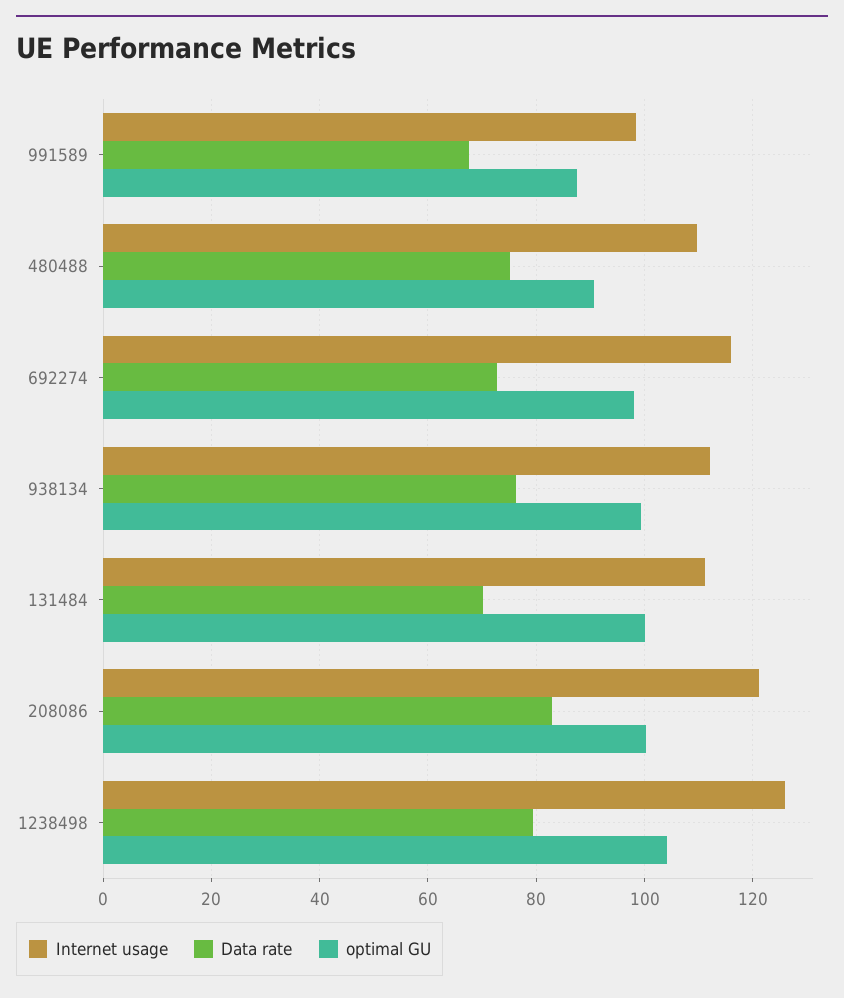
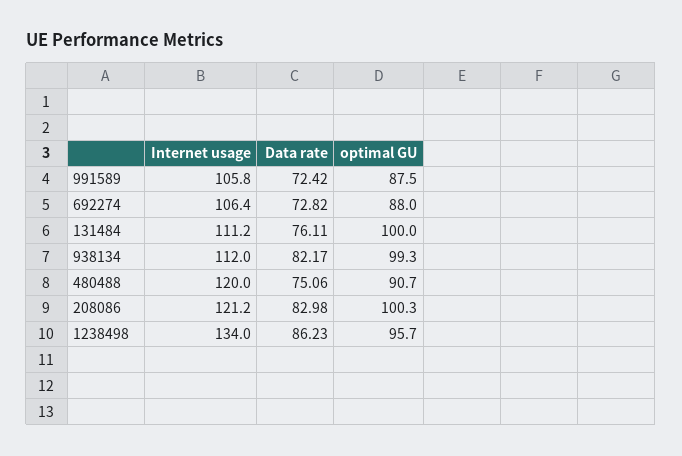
Internet usage, 991589: 98 -> 105.8
Data rate, 991589: 68 -> 72.42
Internet usage, 480488: 110 -> 120
Internet usage, 692274: 116 -> 106.4
optimal GU, 692274: 98 -> 88
Data rate, 938134: 76 -> 82.17
Data rate, 131484: 70 -> 76.11
Internet usage, 1238498: 126 -> 134
Data rate, 1238498: 80 -> 86.23
optimal GU, 1238498: 104 -> 95.7

